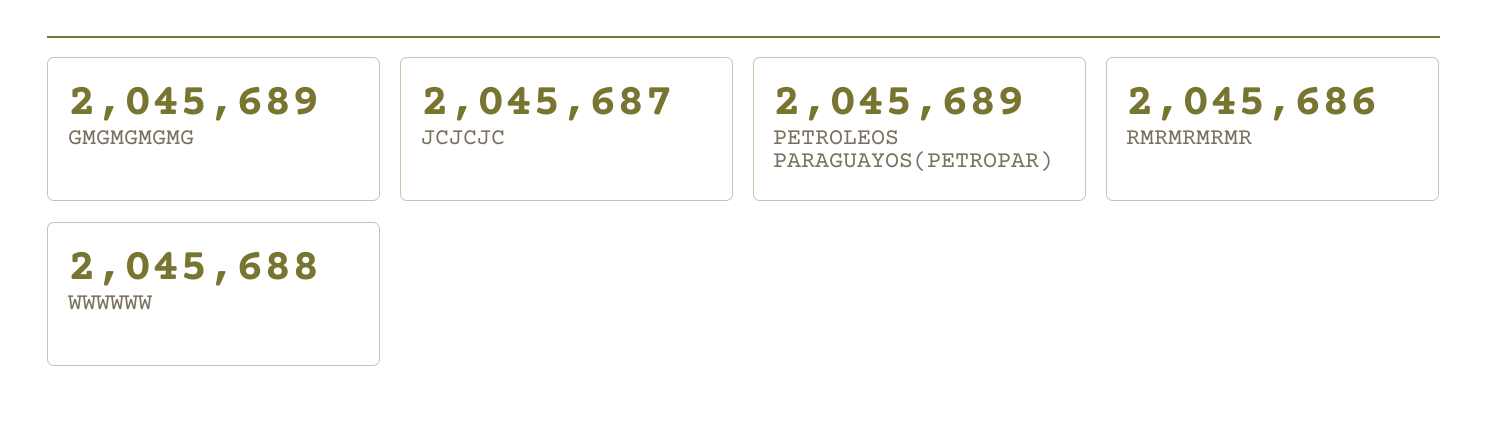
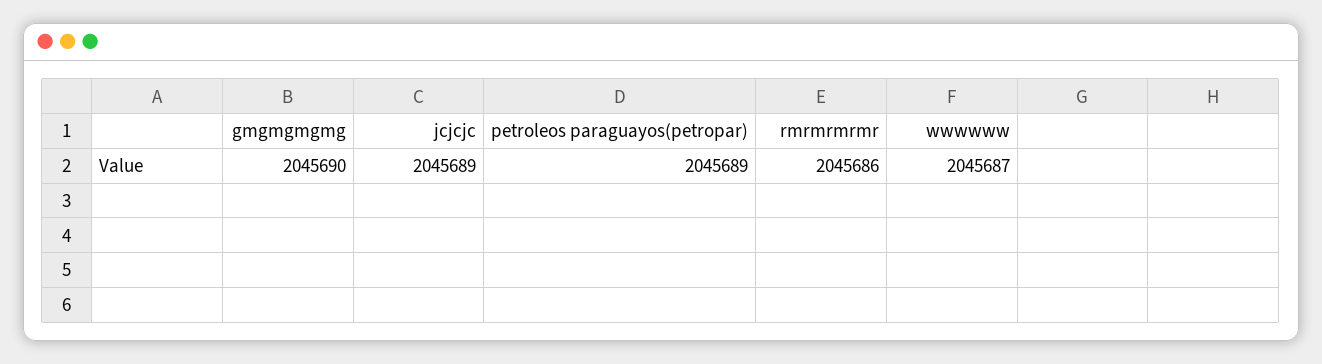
GMGMGMGMG: 2045689 -> 2045690
JCJCJC: 2045687 -> 2045689
WWWWWW: 2045688 -> 2045687

